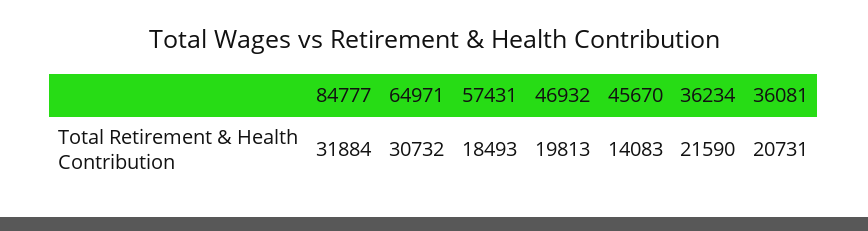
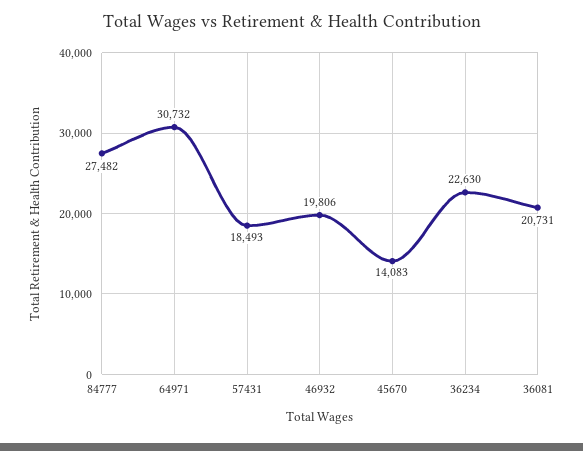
84777: 31884 -> 27482
46932: 19813 -> 19806
36234: 21590 -> 22630

